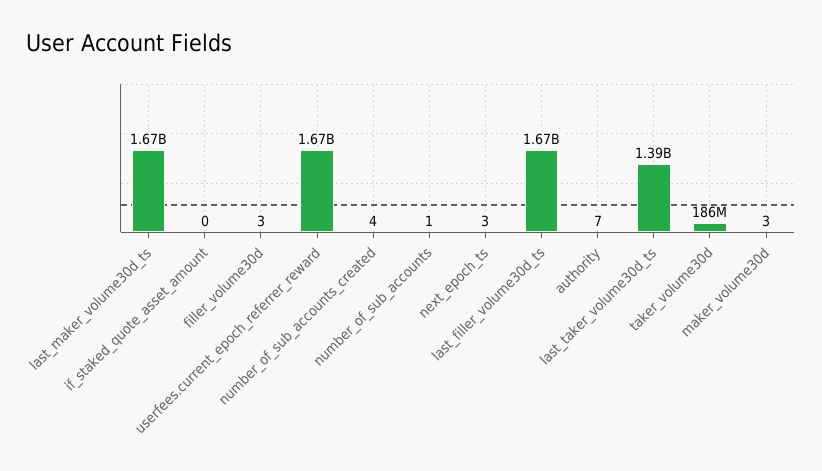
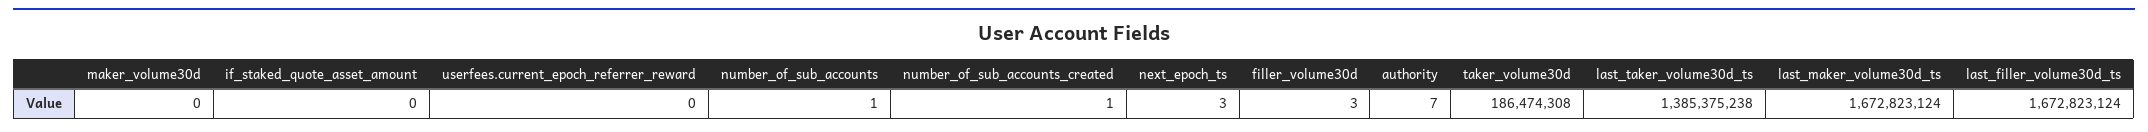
userfees.current_epoch_referrer_reward: 1670000000 -> 0
number_of_sub_accounts_created: 4 -> 1
maker_volume30d: 3 -> 0

